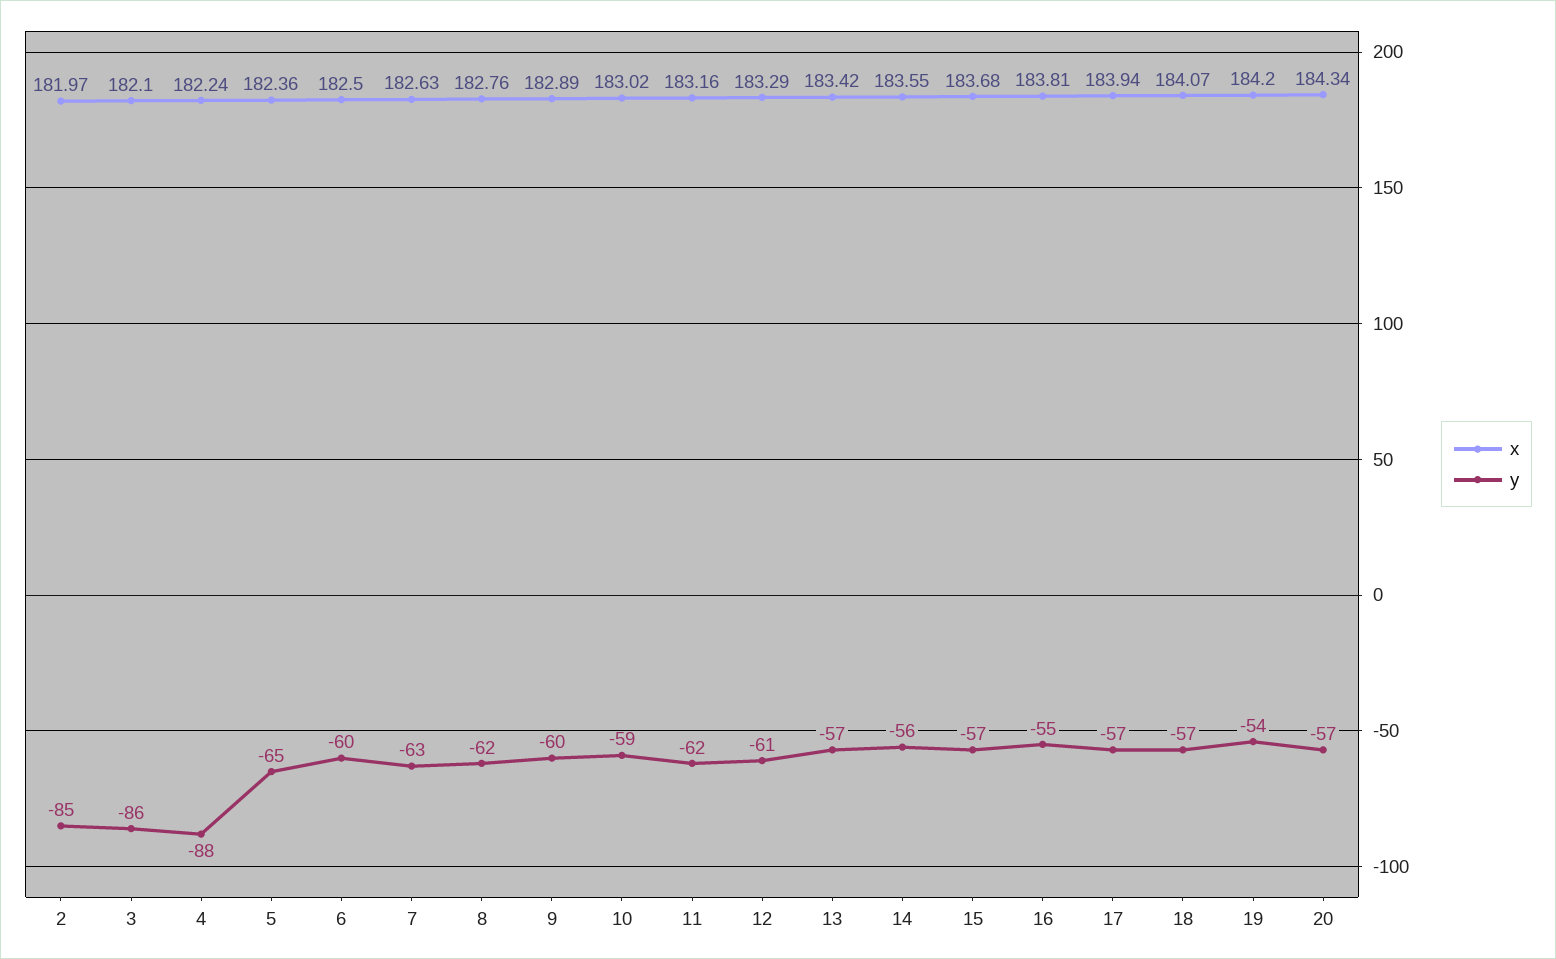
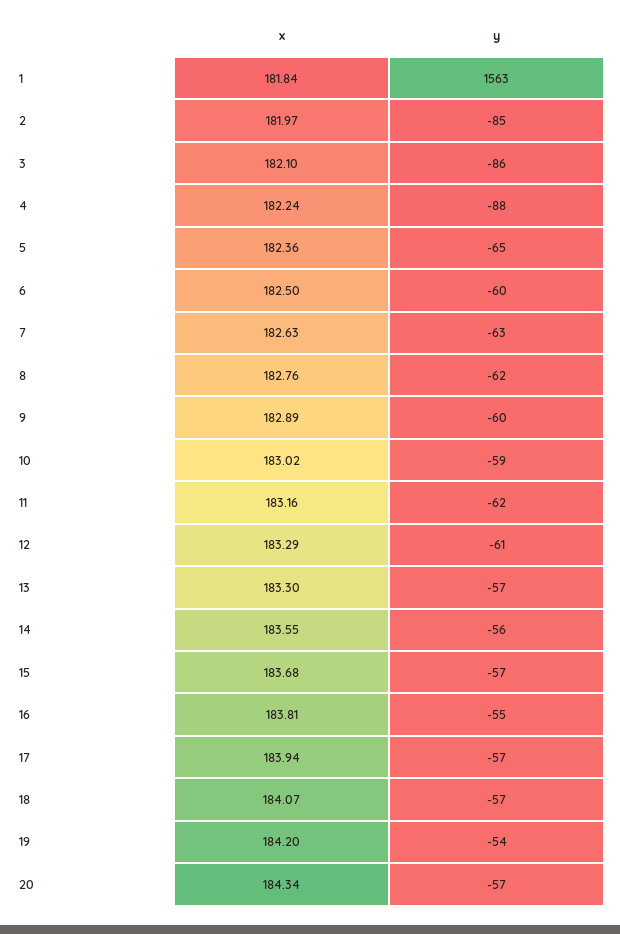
x, 13: 183.42 -> 183.3
x, 1: none -> 181.84
y, 1: none -> 1563

